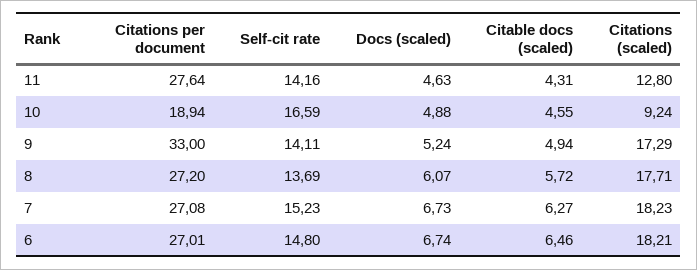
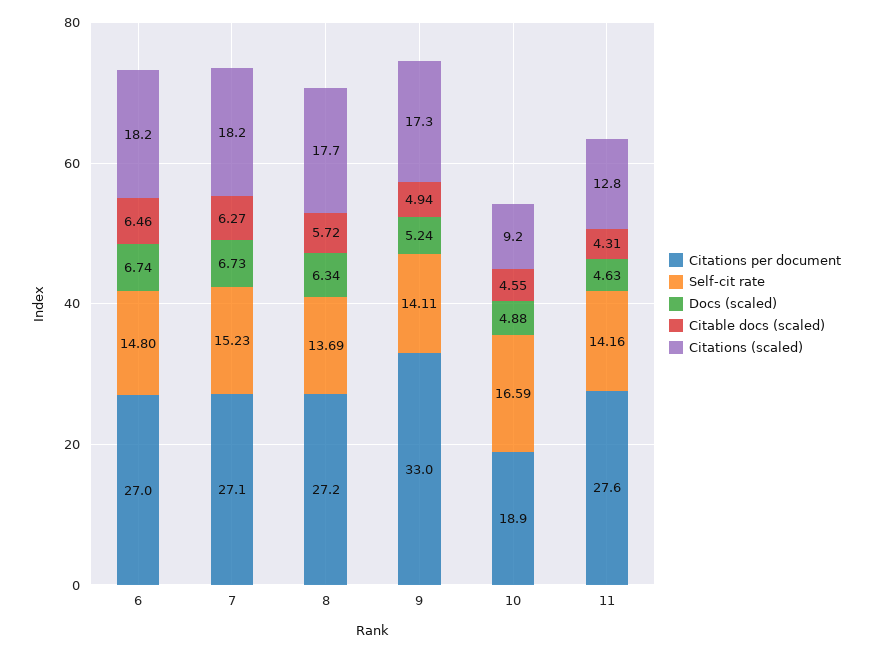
Docs (scaled), 8: 6.07 -> 6.34

